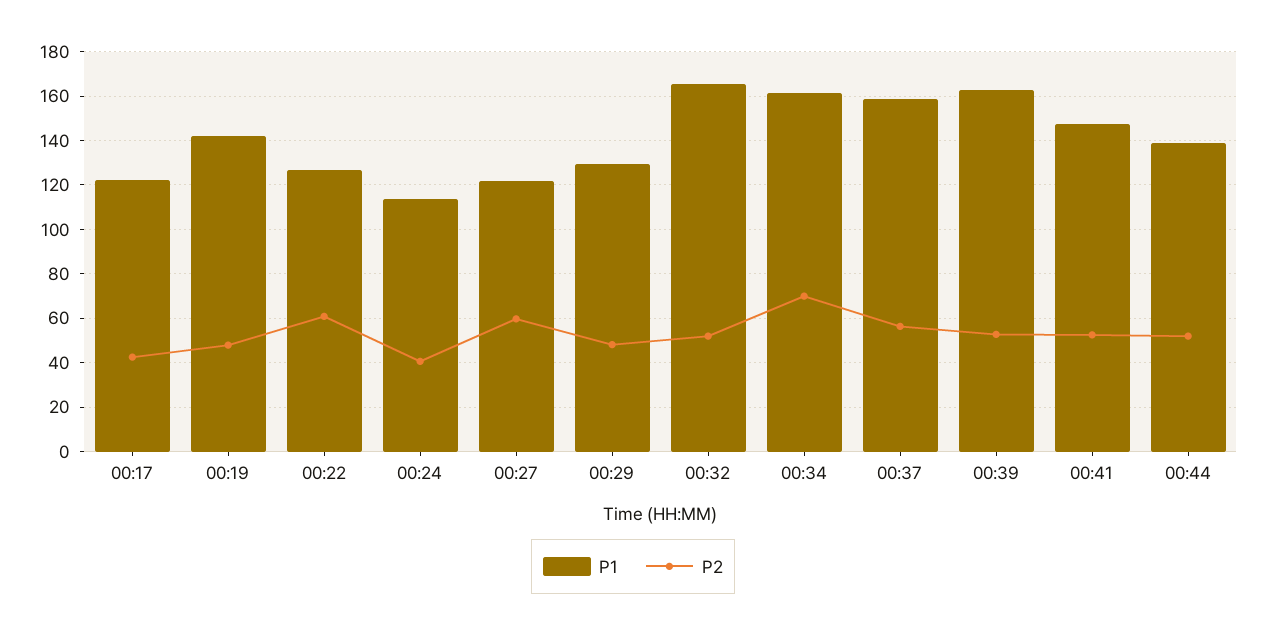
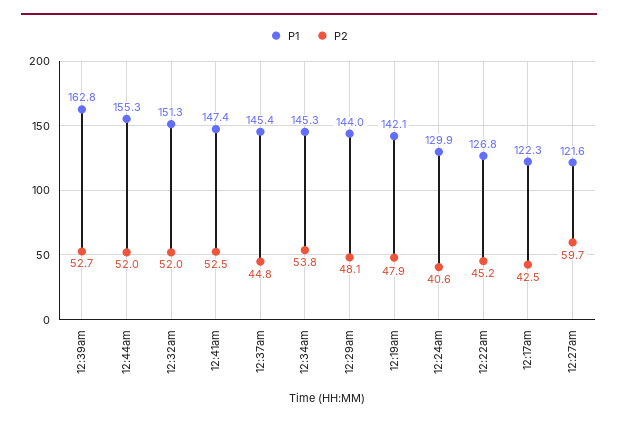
P2, 00:22: 60 -> 45.2
P1, 00:24: 115 -> 129.9
P1, 00:29: 130 -> 144
P1, 00:32: 165 -> 151.3
P1, 00:34: 160 -> 145.3
P2, 00:34: 70 -> 53.8
P1, 00:37: 160 -> 145.4
P2, 00:37: 55 -> 44.8
P1, 00:44: 140 -> 155.3

